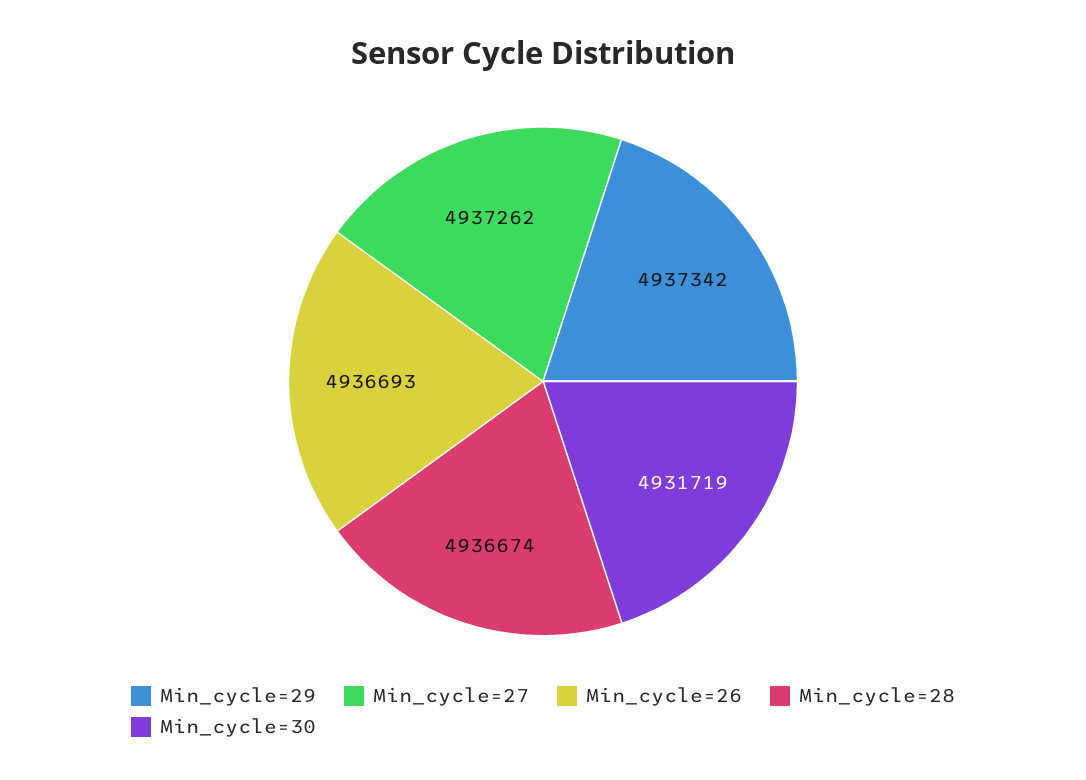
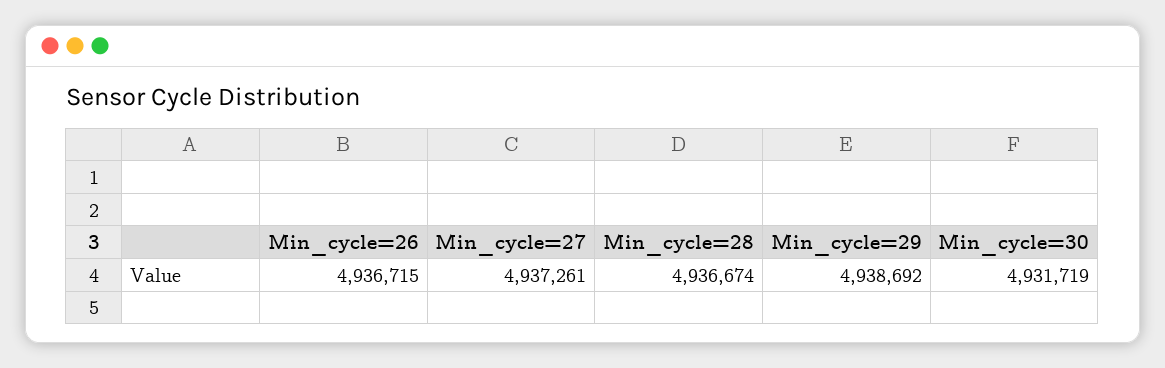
Min_cycle=29: 4937342 -> 4938692
Min_cycle=27: 4937262 -> 4937261
Min_cycle=26: 4936693 -> 4936715

